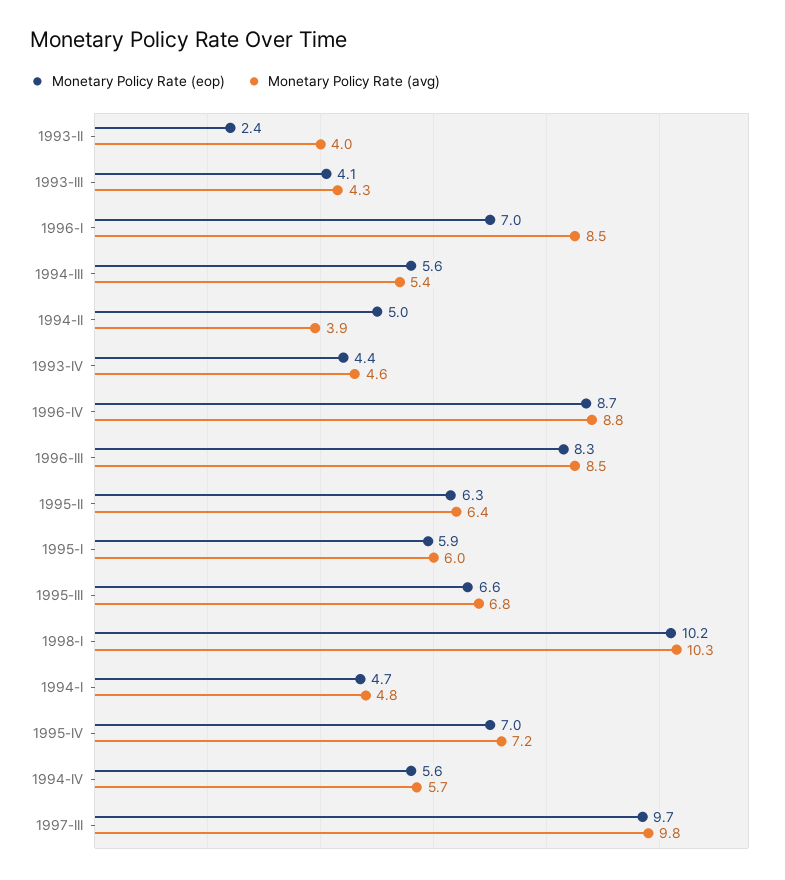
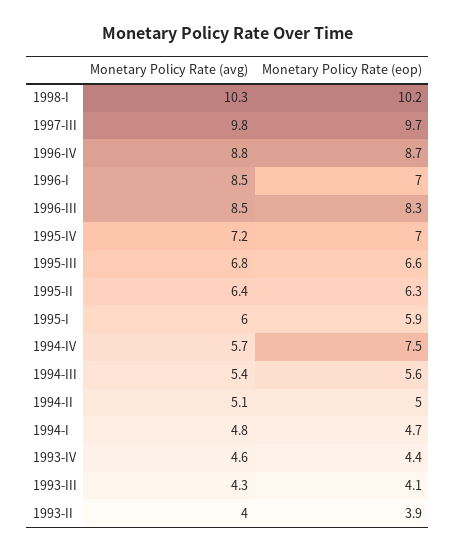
Monetary Policy Rate (eop), 1993-II: 2.4 -> 3.9
Monetary Policy Rate (avg), 1994-II: 3.9 -> 5.1
Monetary Policy Rate (eop), 1994-IV: 5.6 -> 7.5

